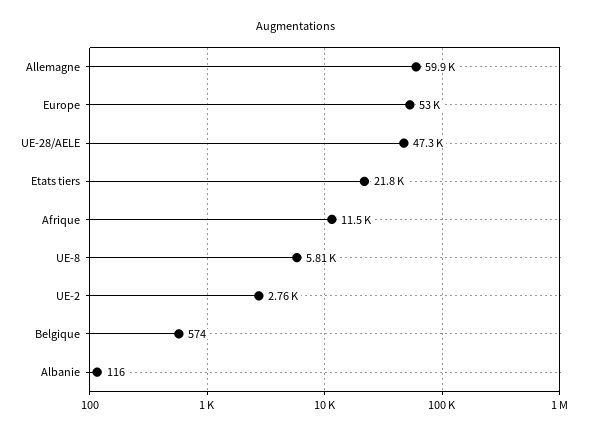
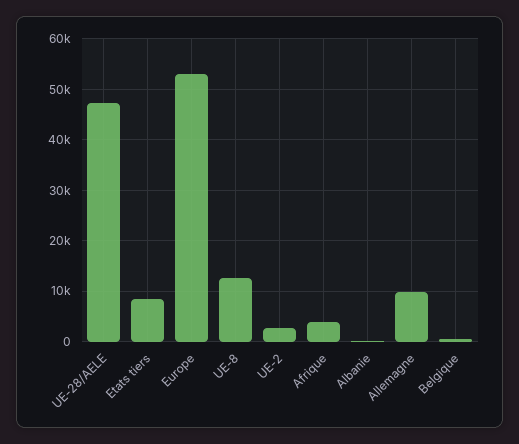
Allemagne: 59900 -> 10000
Etats tiers: 21800 -> 8000
Afrique: 11500 -> 4000
UE-8: 5810 -> 12000

